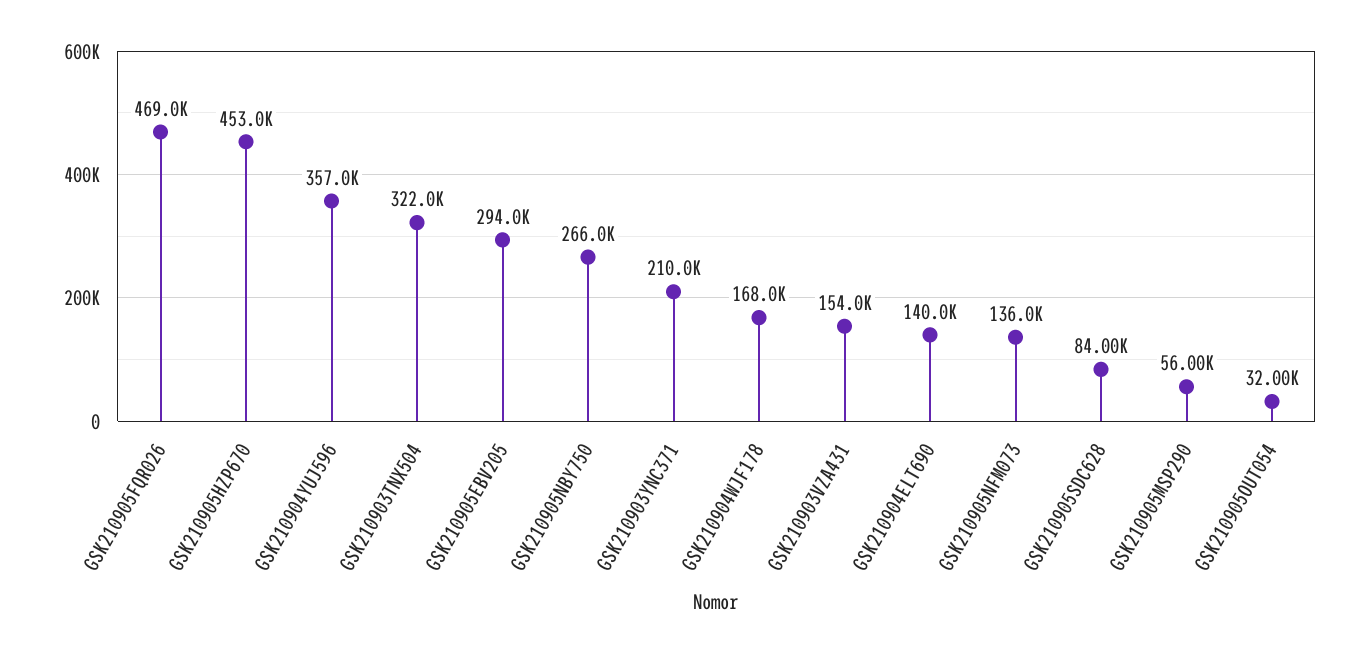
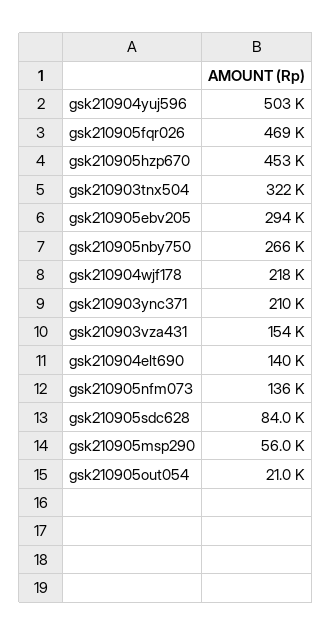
GSK210904YUJ596: 357000 -> 503000
GSK210904WJF178: 168000 -> 218000
GSK210905OUT054: 32000 -> 21000

